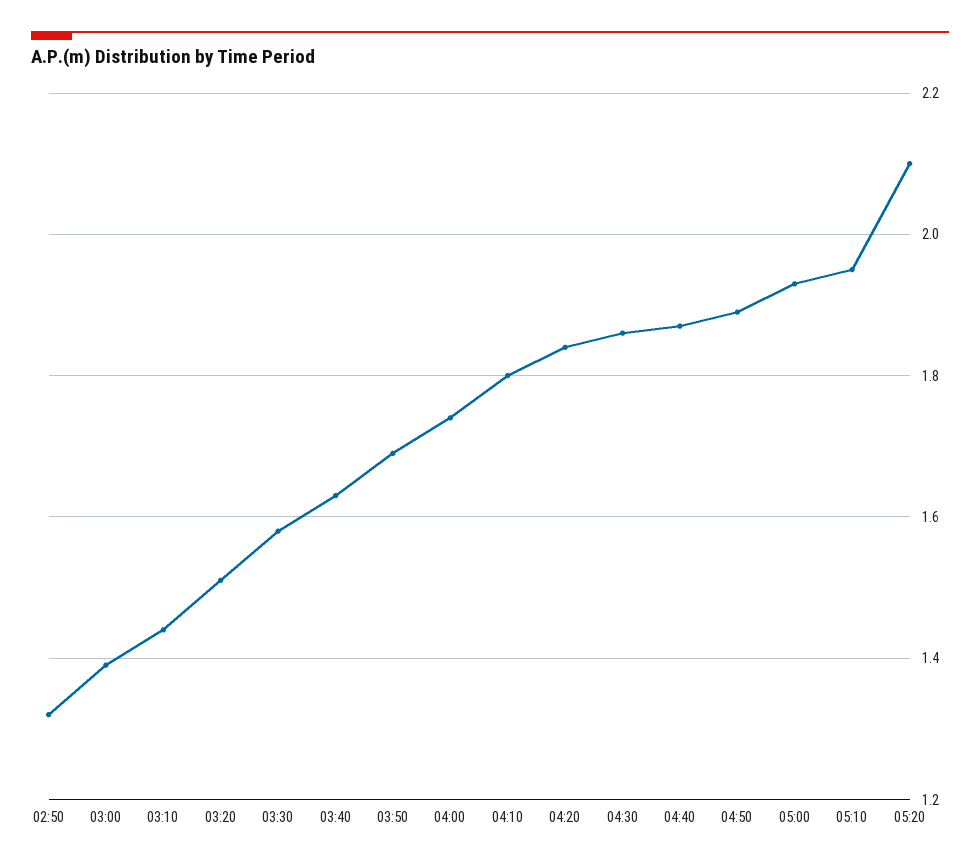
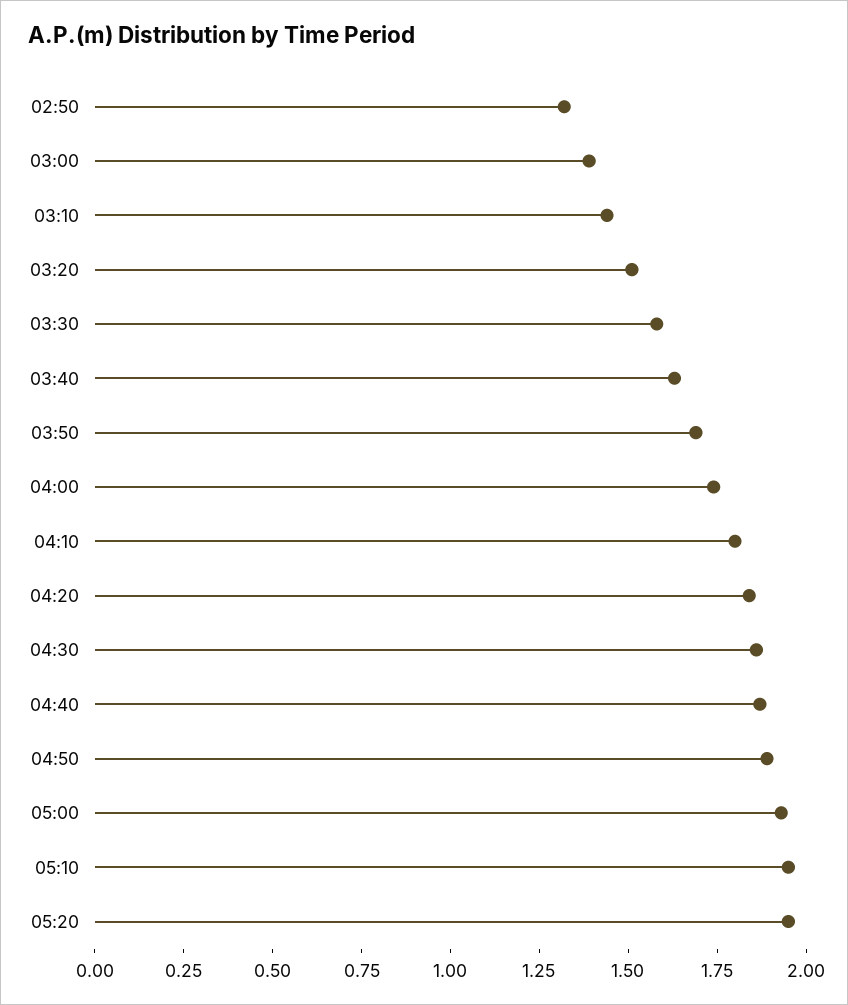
05:20: 2.1 -> 1.95

